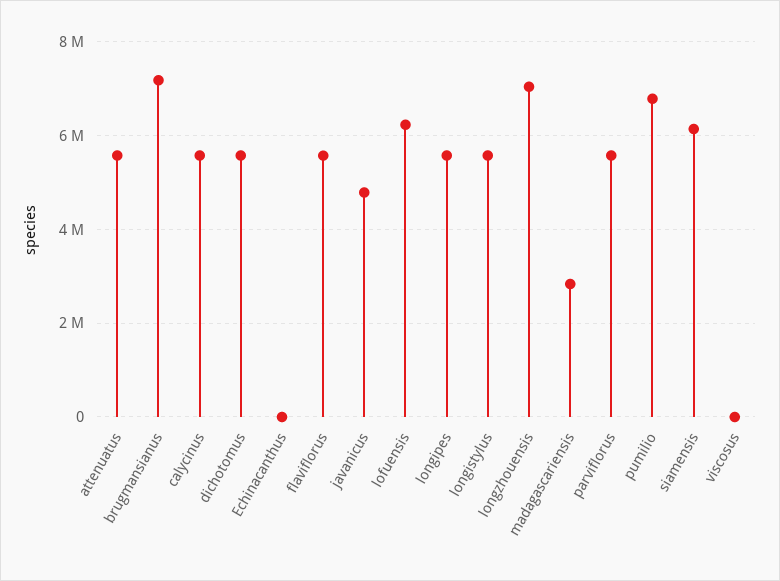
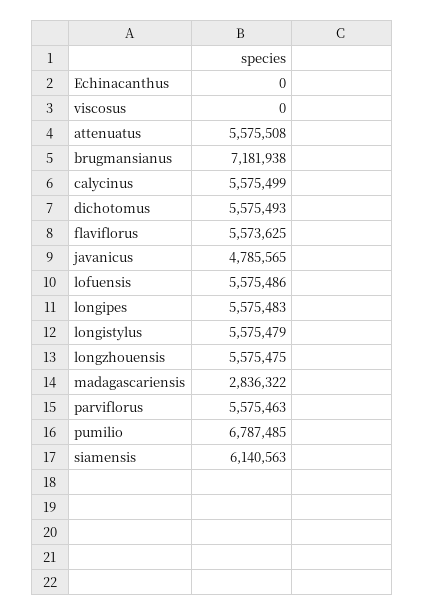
lofuensis: 6200000 -> 5575486
longzhouensis: 7000000 -> 5575475

